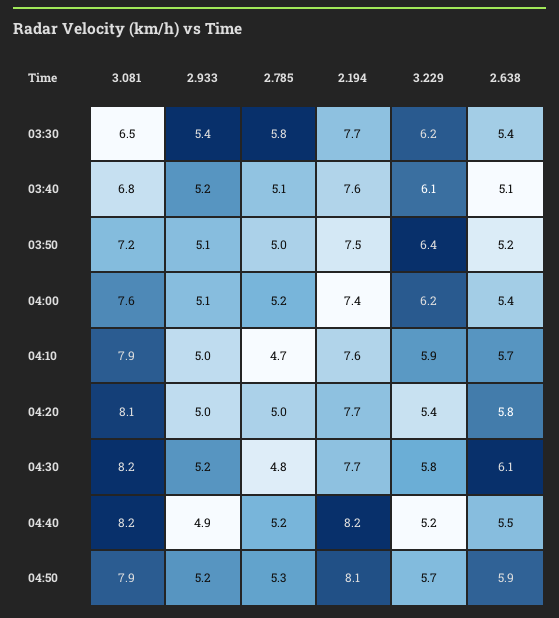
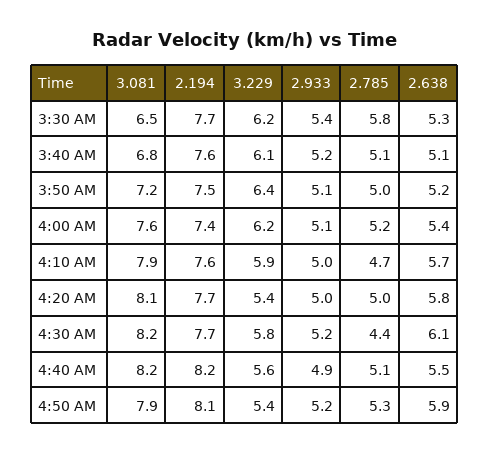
2.638, 03:30: 5.4 -> 5.3
2.785, 04:30: 4.8 -> 4.4
2.785, 04:40: 5.2 -> 5.1
3.229, 04:40: 5.2 -> 5.6
3.229, 04:50: 5.7 -> 5.4

